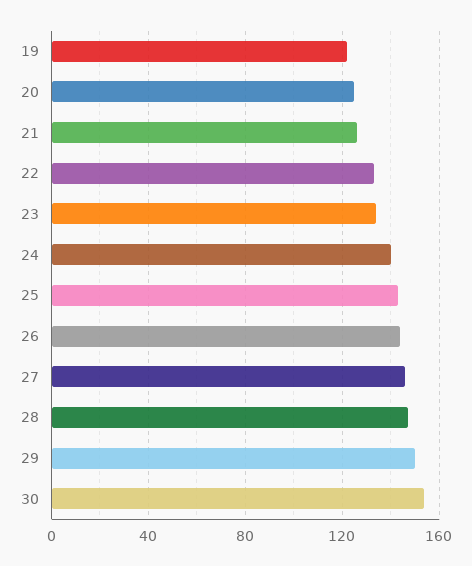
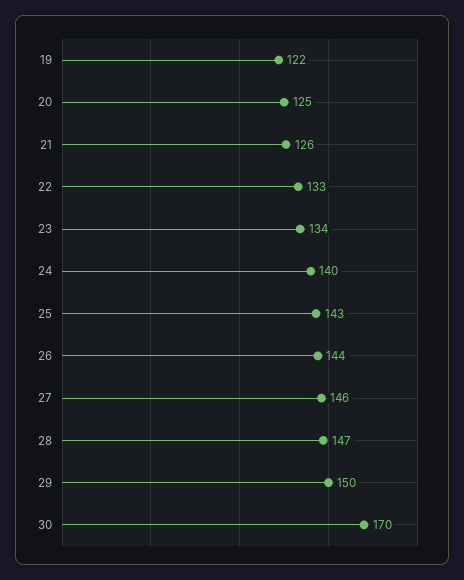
30: 155 -> 170

